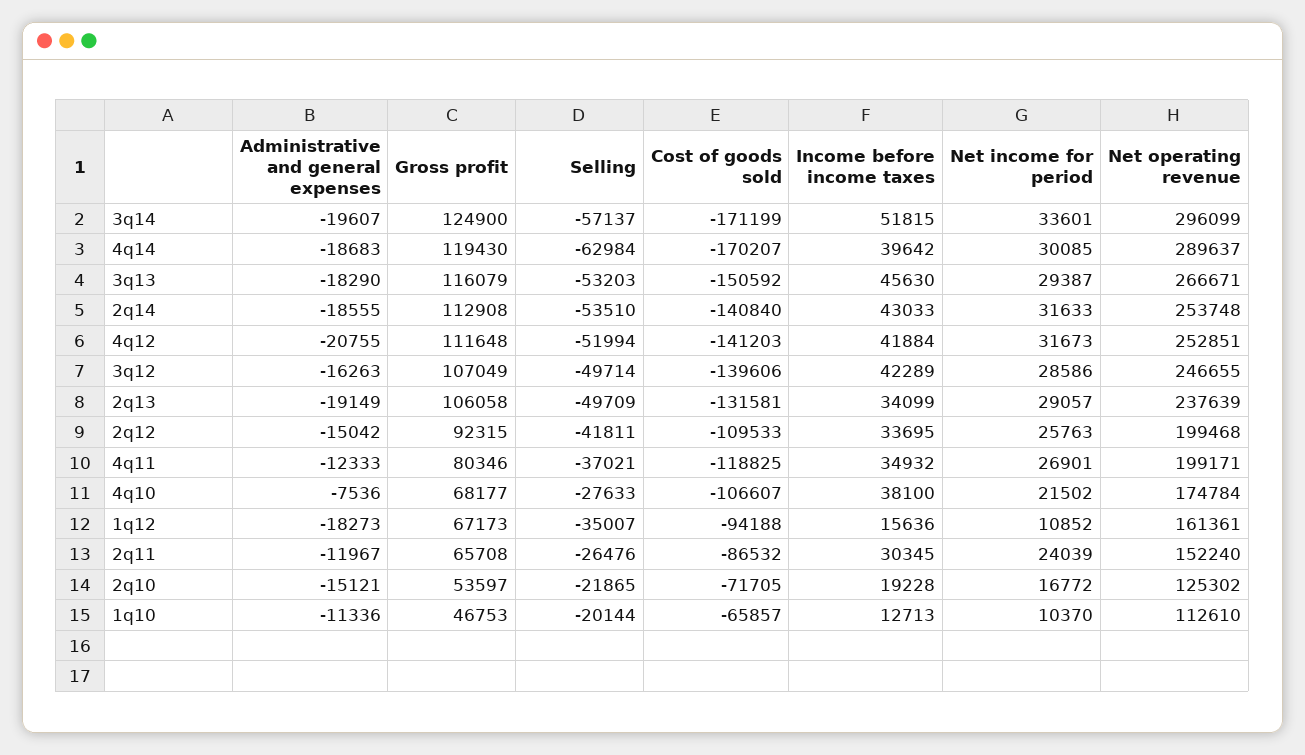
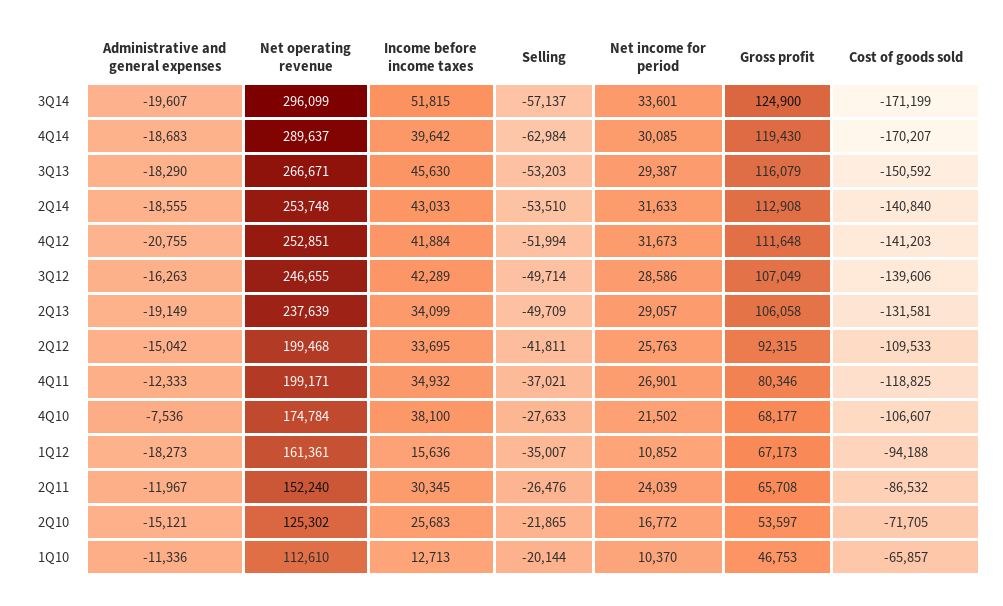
Income before income taxes, 2q10: 19228 -> 25683

